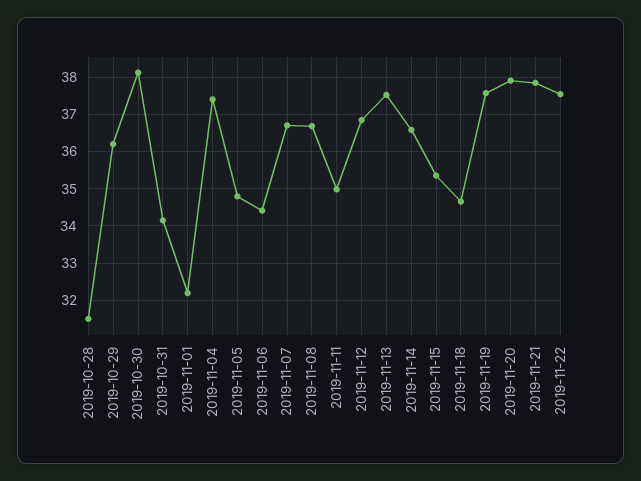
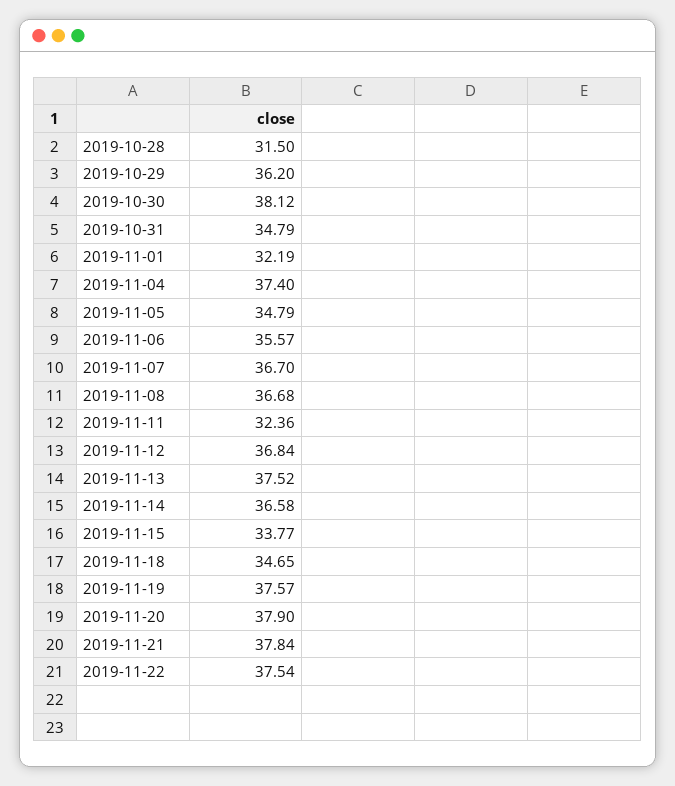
2019-10-31: 34.2 -> 34.79
2019-11-06: 34.4 -> 35.57
2019-11-11: 35 -> 32.36
2019-11-15: 35.4 -> 33.77

